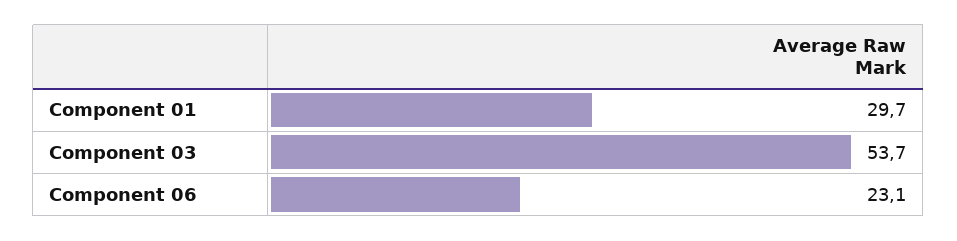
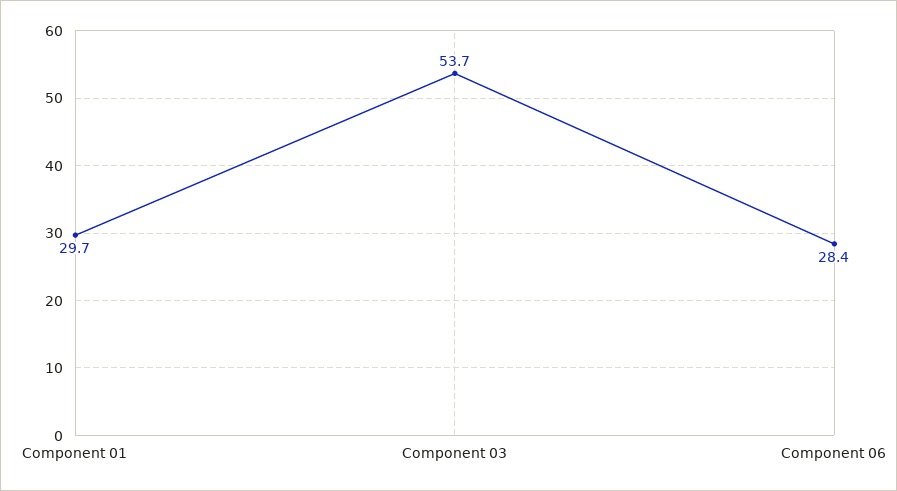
Component 06: 23.1 -> 28.4

